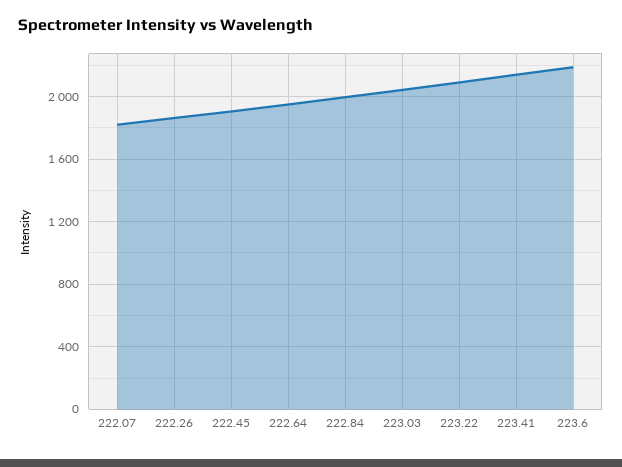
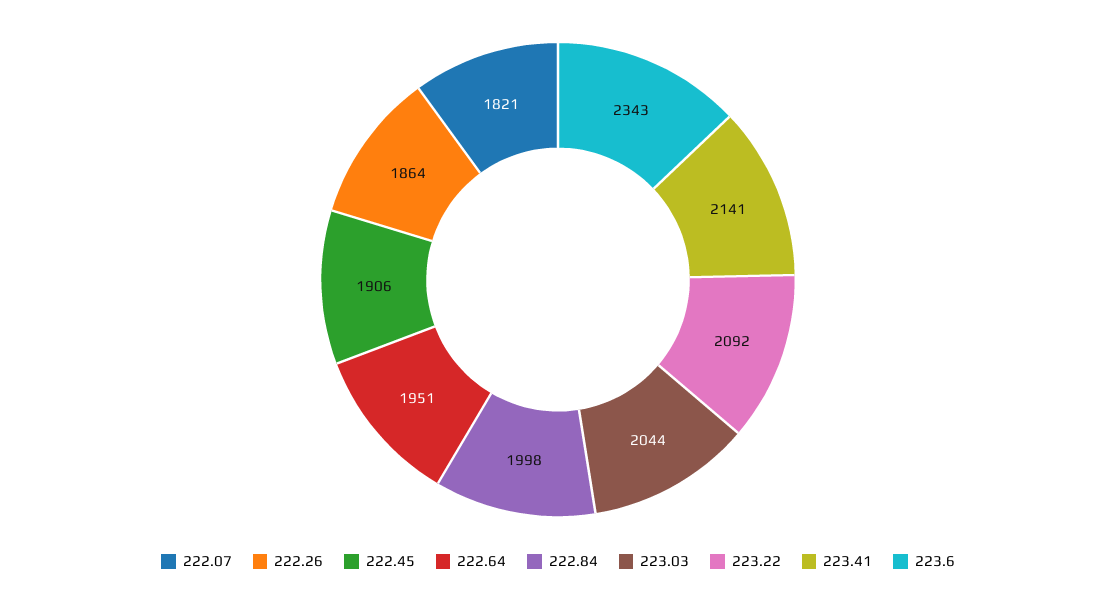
223.6: 2200 -> 2343

